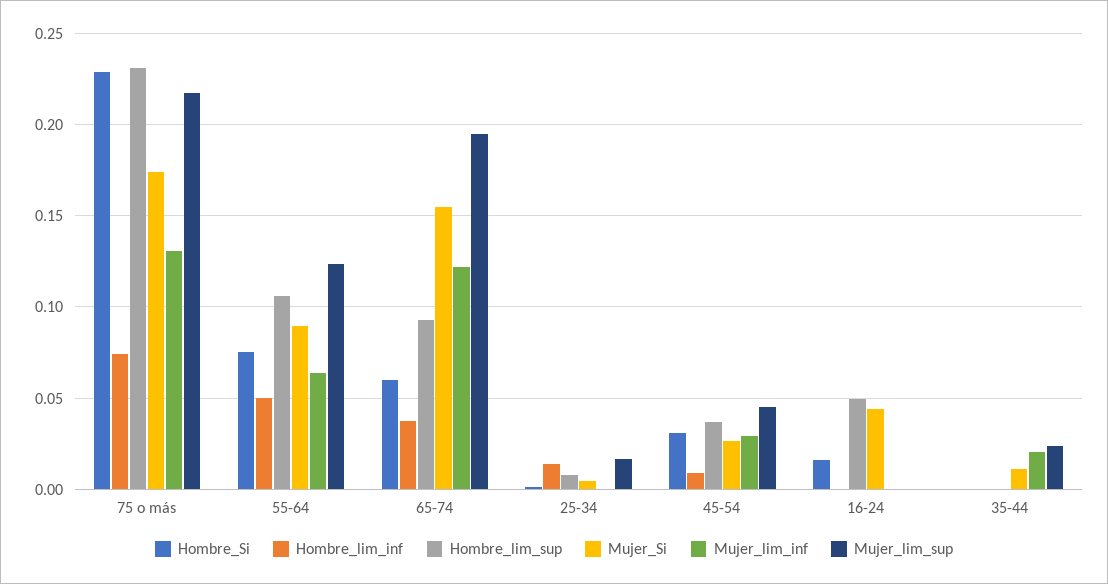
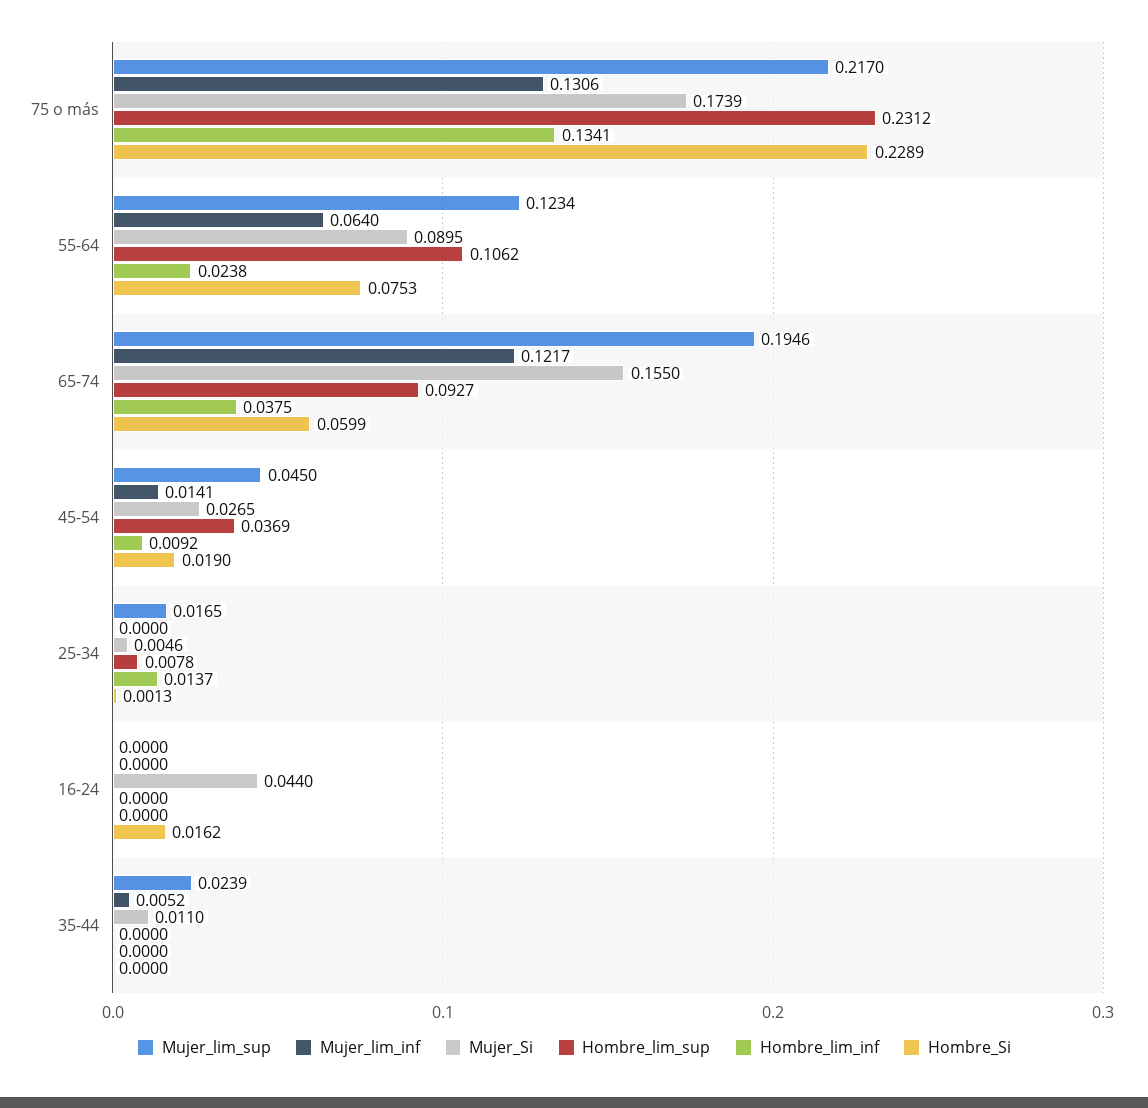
Hombre_lim_inf, 75 o más: 0.075 -> 0.1341
Hombre_lim_inf, 55-64: 0.05 -> 0.0238
Hombre_Si, 45-54: 0.03 -> 0.019
Mujer_lim_inf, 45-54: 0.03 -> 0.0141
Hombre_lim_sup, 16-24: 0.05 -> 0
Mujer_lim_inf, 35-44: 0.02 -> 0.0052

